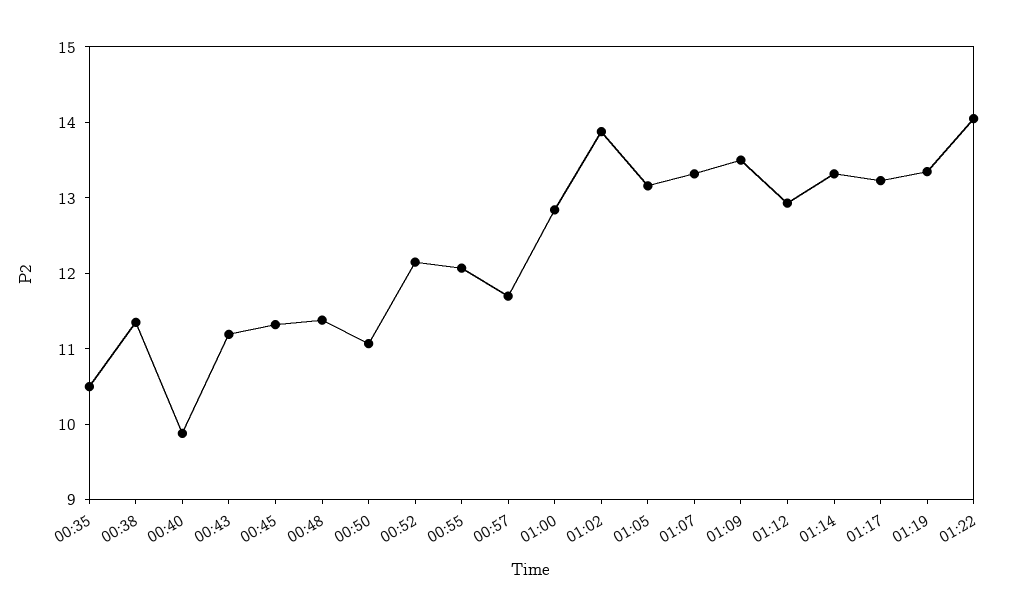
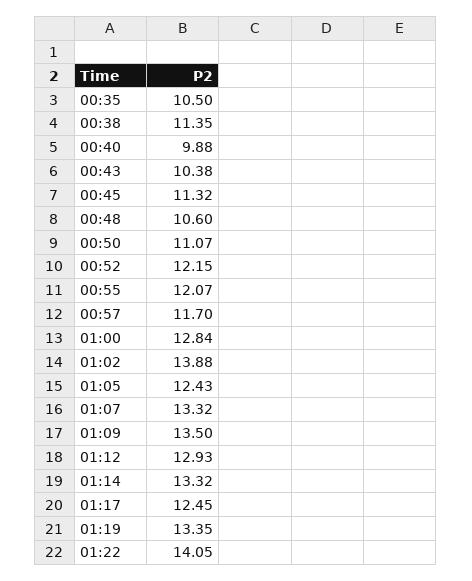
00:43: 11.2 -> 10.38
00:48: 11.4 -> 10.6
01:05: 13.2 -> 12.43
01:17: 13.2 -> 12.45

